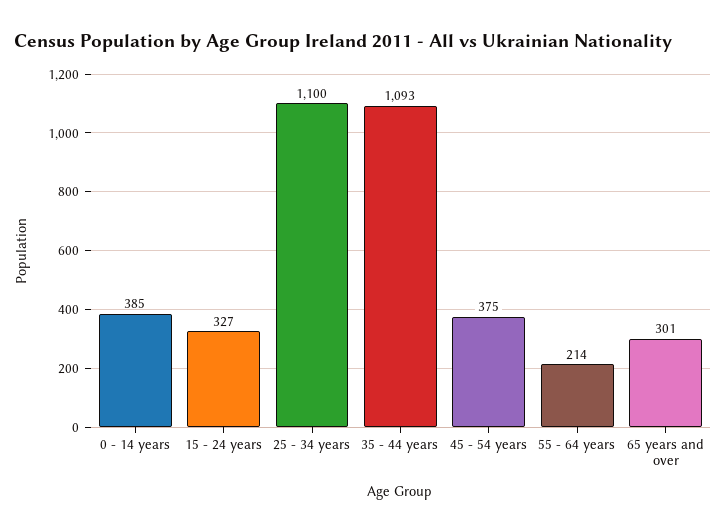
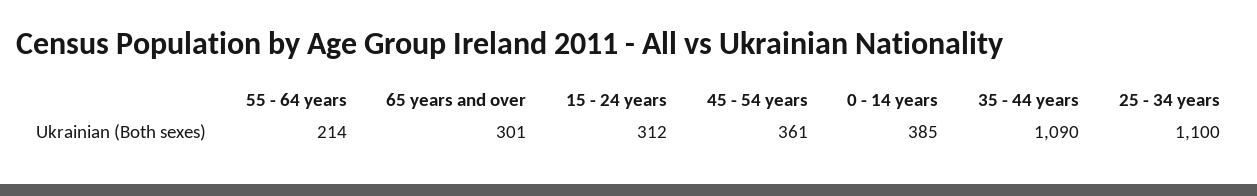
15 - 24 years: 327 -> 312
35 - 44 years: 1093 -> 1090
45 - 54 years: 375 -> 361

